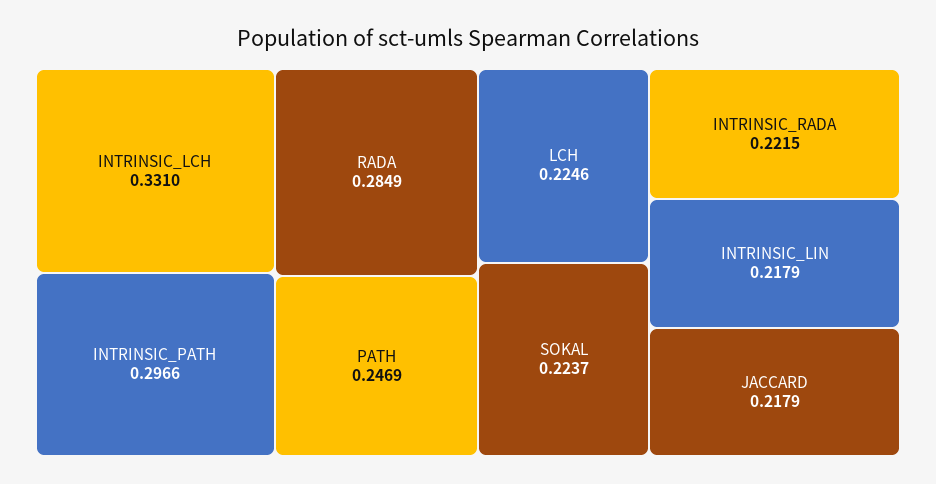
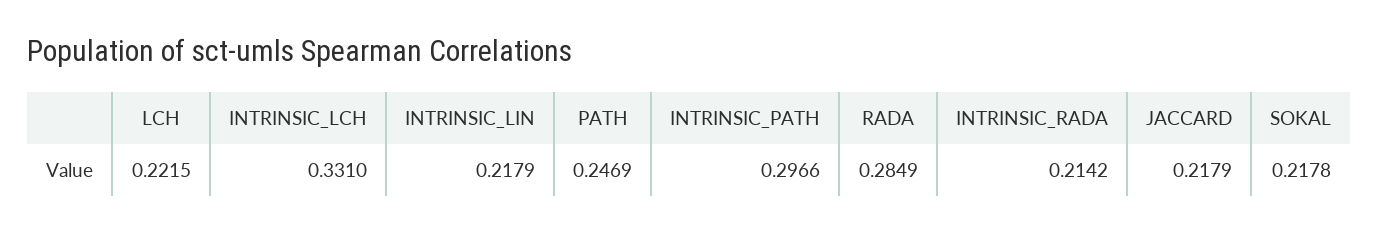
LCH: 0.2246 -> 0.2215
SOKAL: 0.2237 -> 0.2178
INTRINSIC_RADA: 0.2215 -> 0.2142

